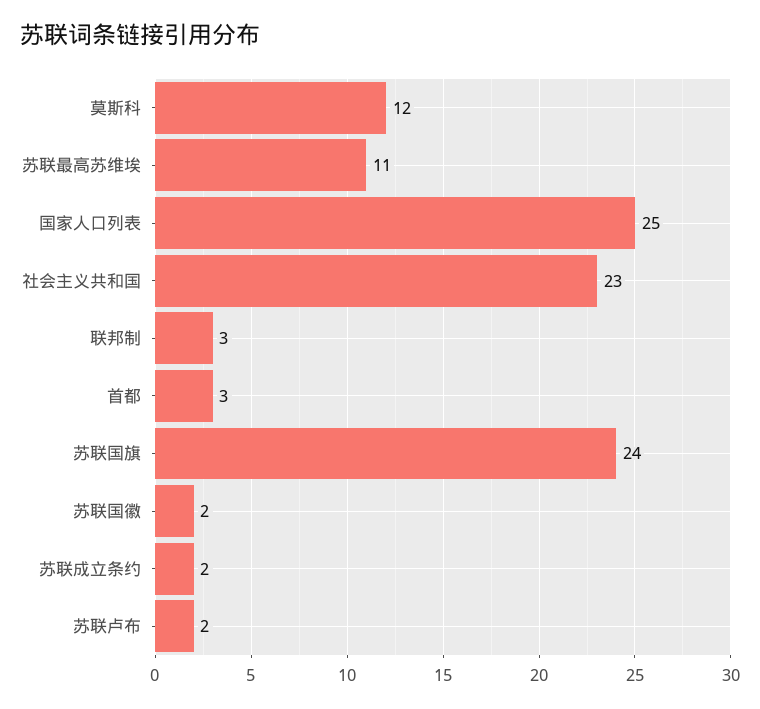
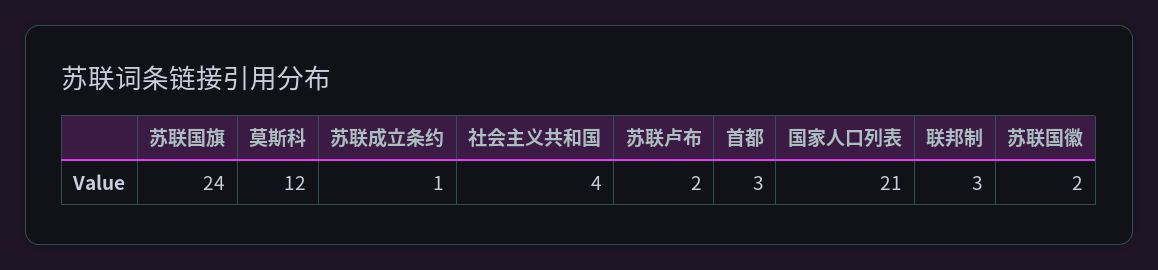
苏联最高苏维埃: 11 -> none
国家人口列表: 25 -> 21
社会主义共和国: 23 -> 4
苏联成立条约: 2 -> 1

